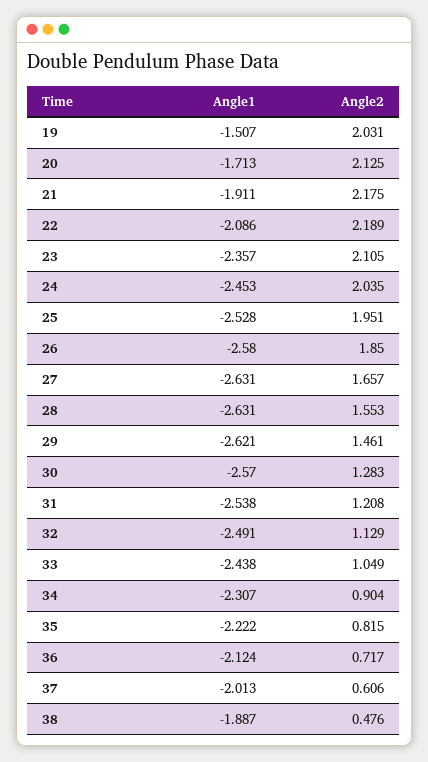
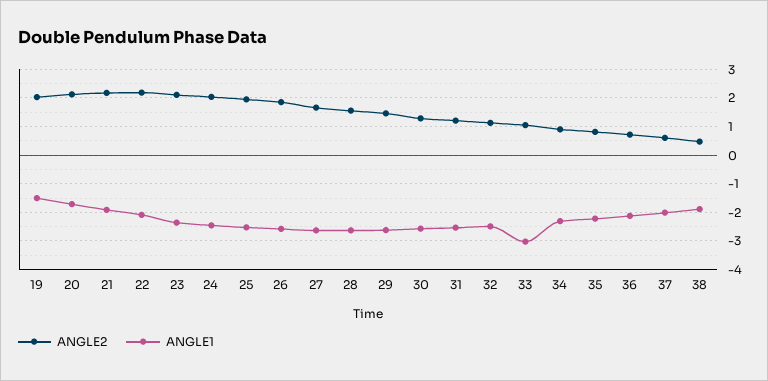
Angle1, 33: -2.438 -> -3

